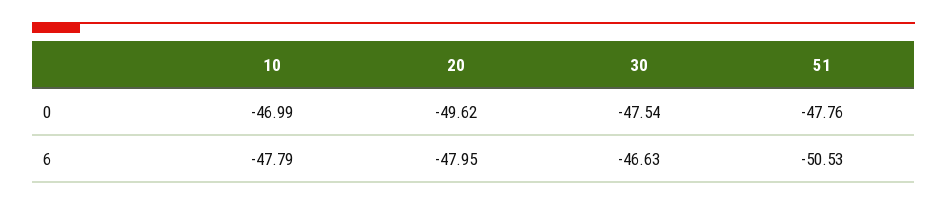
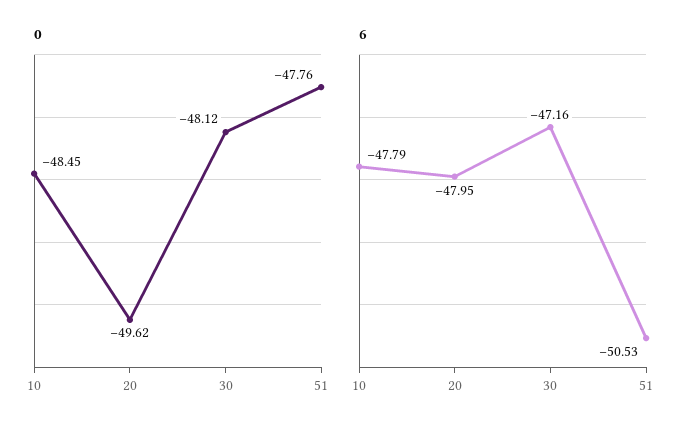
0, 10: -46.99 -> -48.45
0, 30: -47.54 -> -48.12
6, 30: -46.63 -> -47.16

